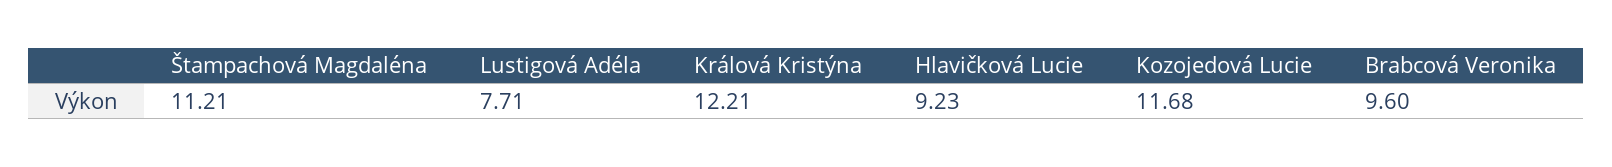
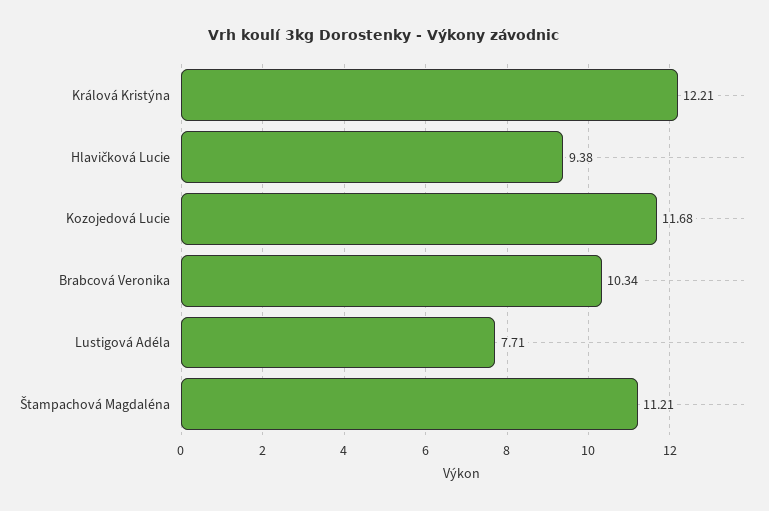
Hlavičková Lucie: 9.23 -> 9.38
Brabcová Veronika: 9.6 -> 10.34

